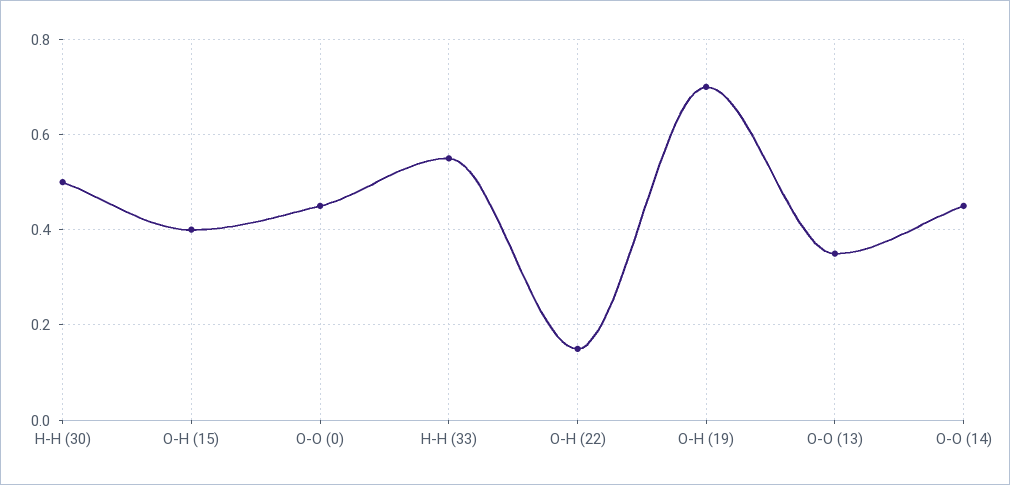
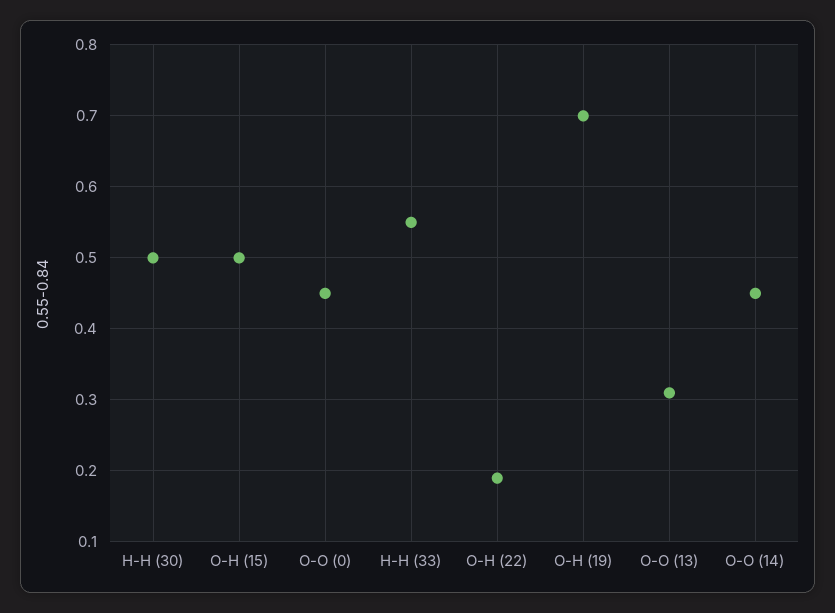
O-H (15): 0.4 -> 0.5
O-H (22): 0.15 -> 0.19
O-O (13): 0.35 -> 0.31

